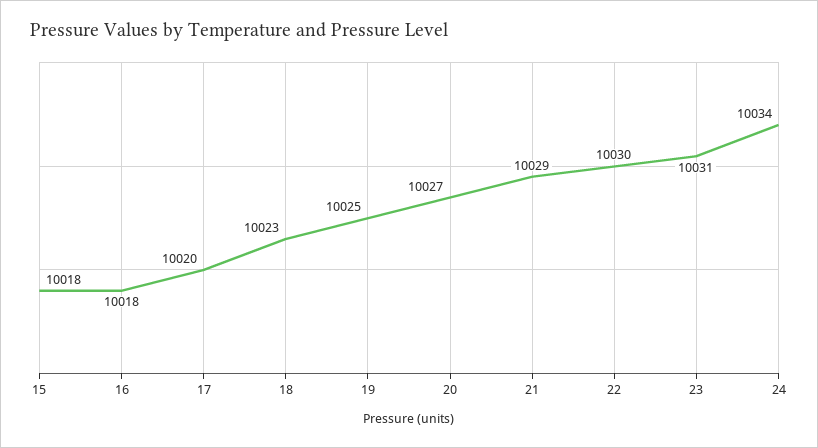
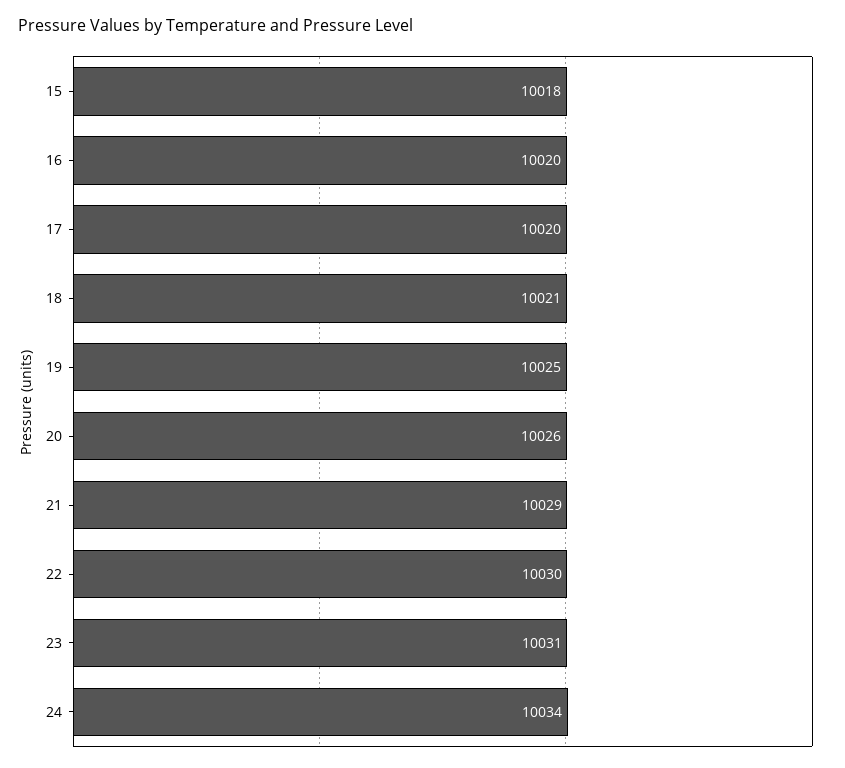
16: 10018 -> 10020
18: 10023 -> 10021
20: 10027 -> 10026

